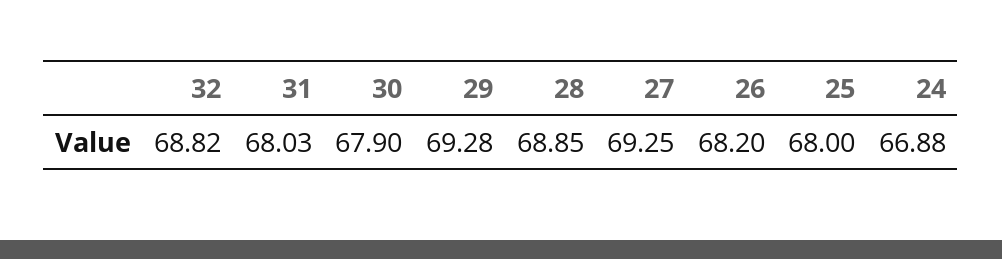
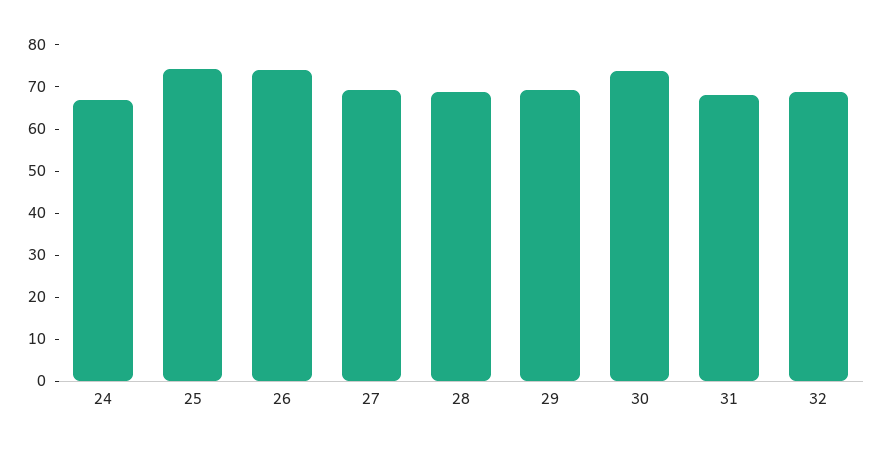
30: 67.9 -> 74
26: 68.2 -> 74
25: 68 -> 74

